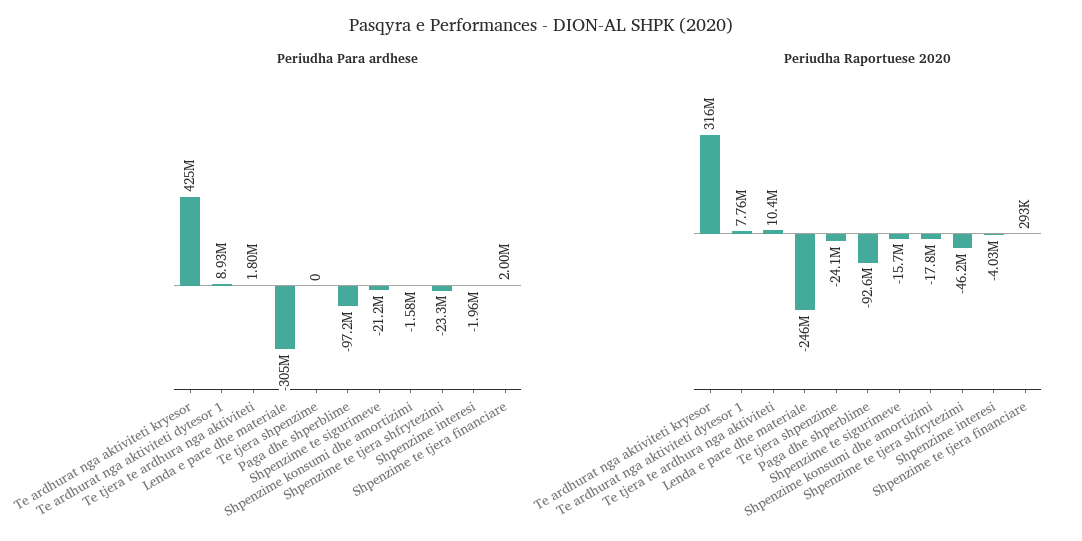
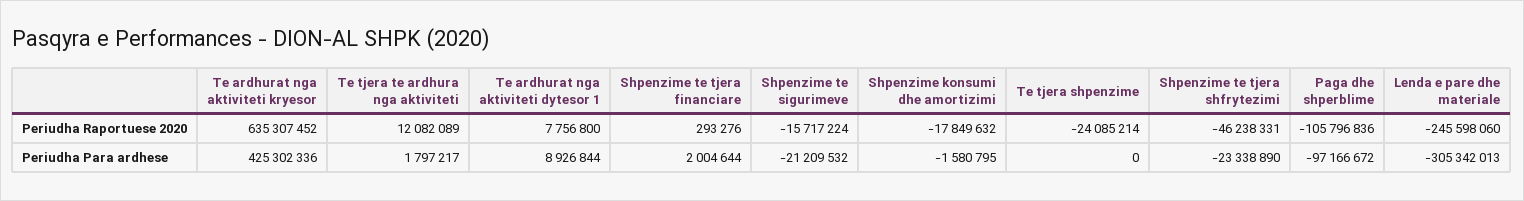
Periudha Para ardhese, Shpenzime interesi: -1960000 -> none
Periudha Raportuese 2020, Te ardhurat nga aktiviteti kryesor: 316000000 -> 635307452
Periudha Raportuese 2020, Te tjera te ardhura nga aktiviteti: 10400000 -> 12082089
Periudha Raportuese 2020, Paga dhe shperblime: -92600000 -> -105796836
Periudha Raportuese 2020, Shpenzime interesi: -4030000 -> none

